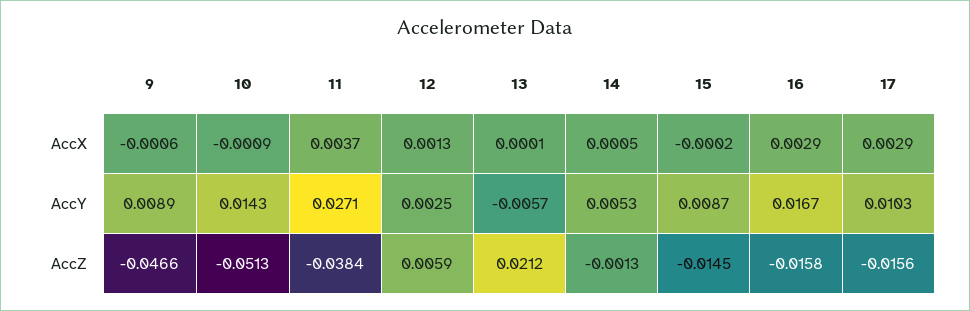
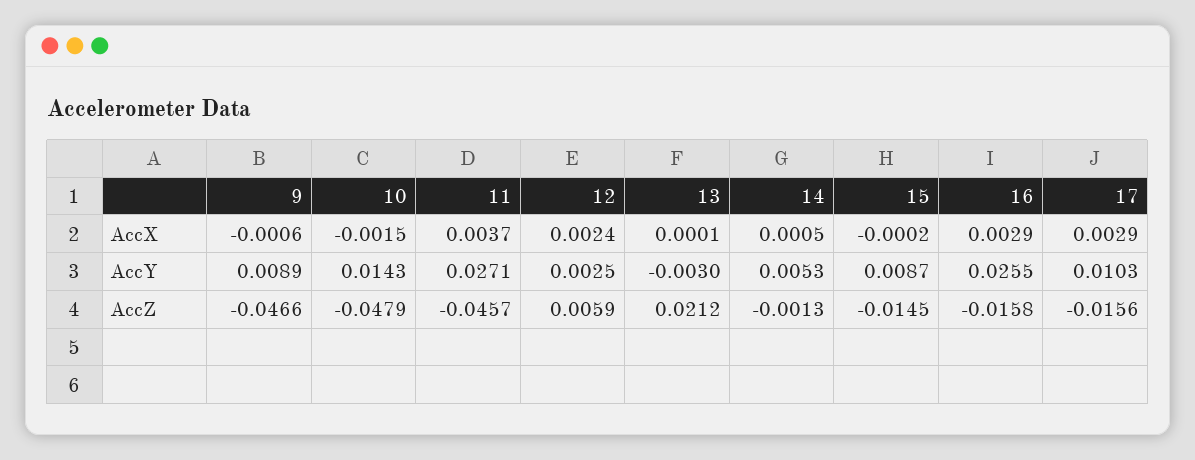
10, AccX: -0.0009 -> -0.0015
12, AccX: 0.0013 -> 0.0024
13, AccY: -0.0057 -> -0.003
16, AccY: 0.0167 -> 0.0255
10, AccZ: -0.0513 -> -0.0479
11, AccZ: -0.0384 -> -0.0457

